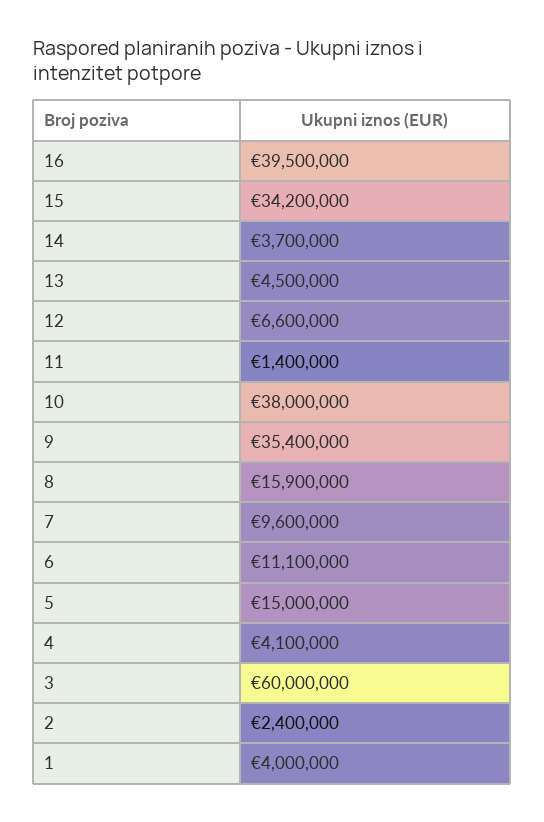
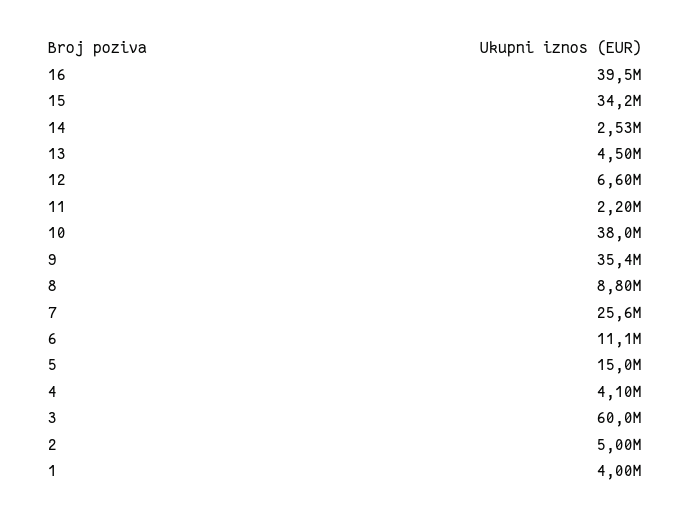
14: 3700000 -> 2530000
11: 1400000 -> 2200000
8: 15900000 -> 8800000
7: 9600000 -> 25600000
2: 2400000 -> 5000000

